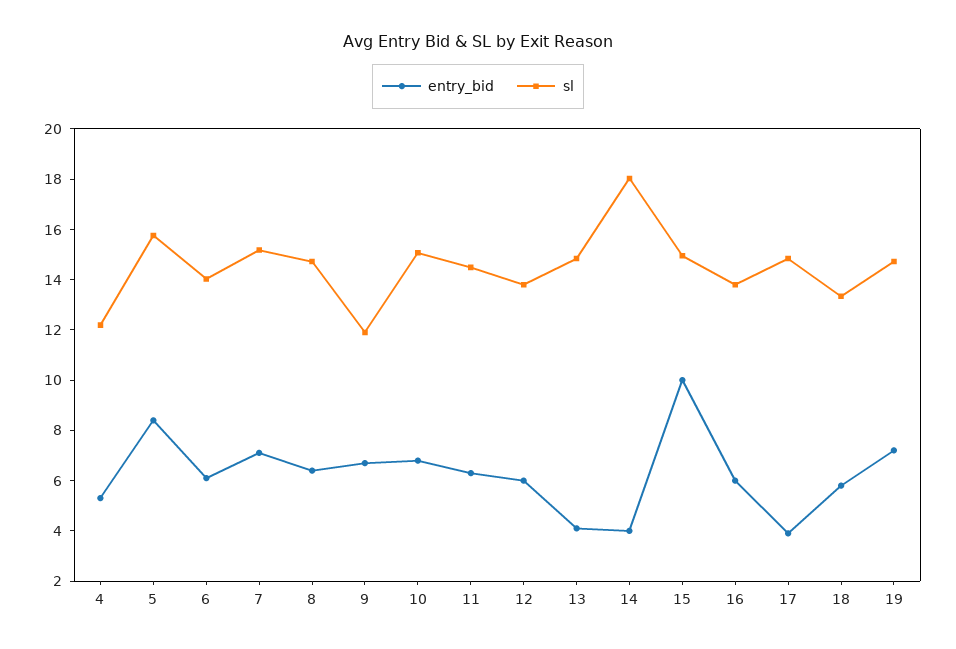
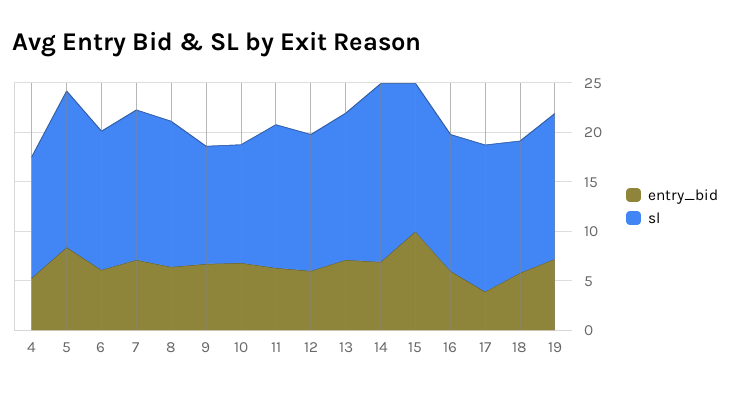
sl, 10: 15 -> 12
entry_bid, 13: 4 -> 7
entry_bid, 14: 4 -> 7

